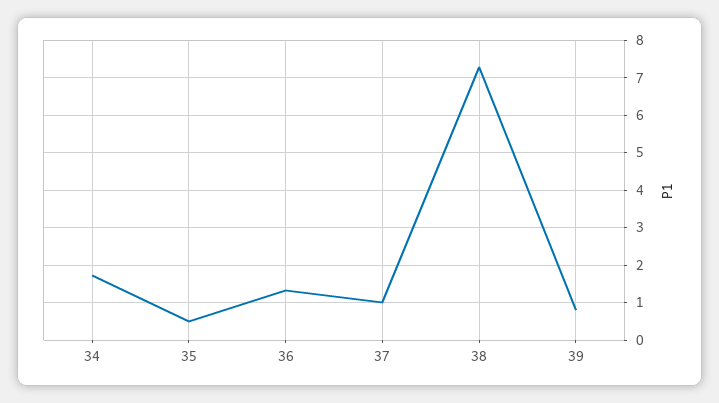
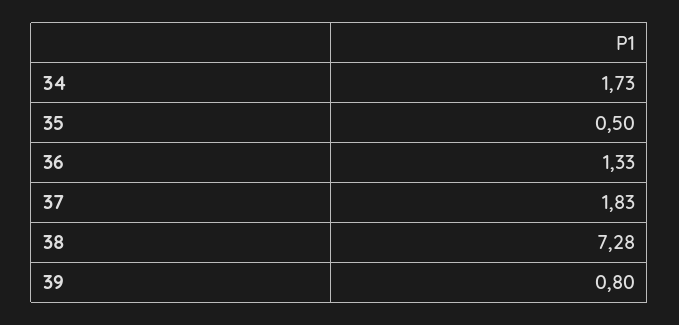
37: 1 -> 1.83

